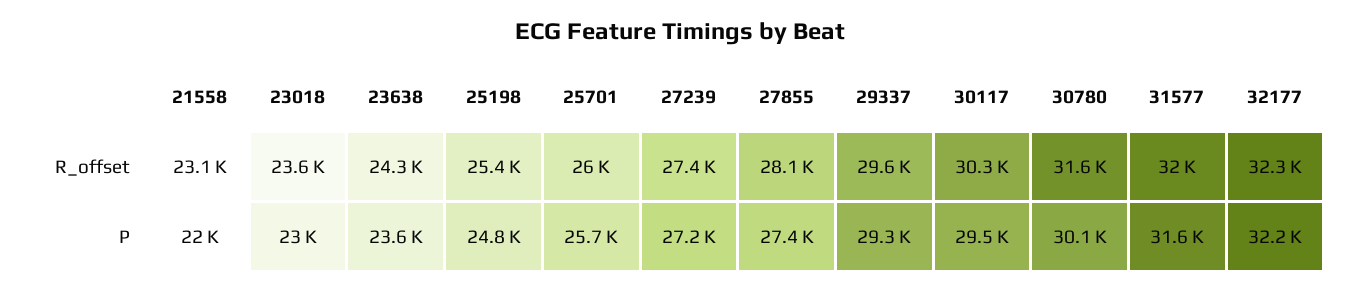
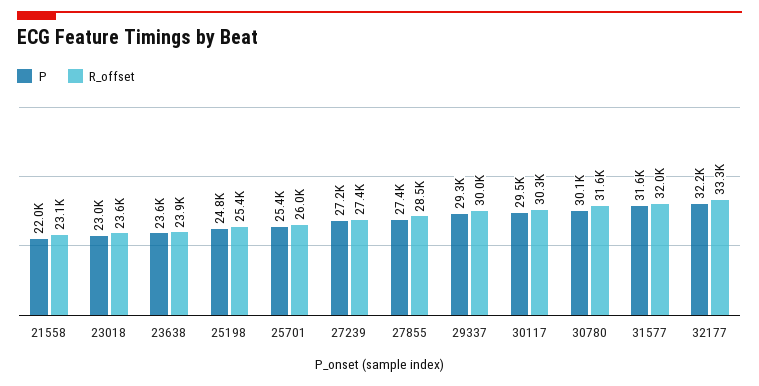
R_offset, 23638: 24300 -> 23900
R_offset, 27855: 28100 -> 28500
R_offset, 29337: 29600 -> 30000
R_offset, 32177: 32300 -> 33300
P, 25701: 25700 -> 25400

